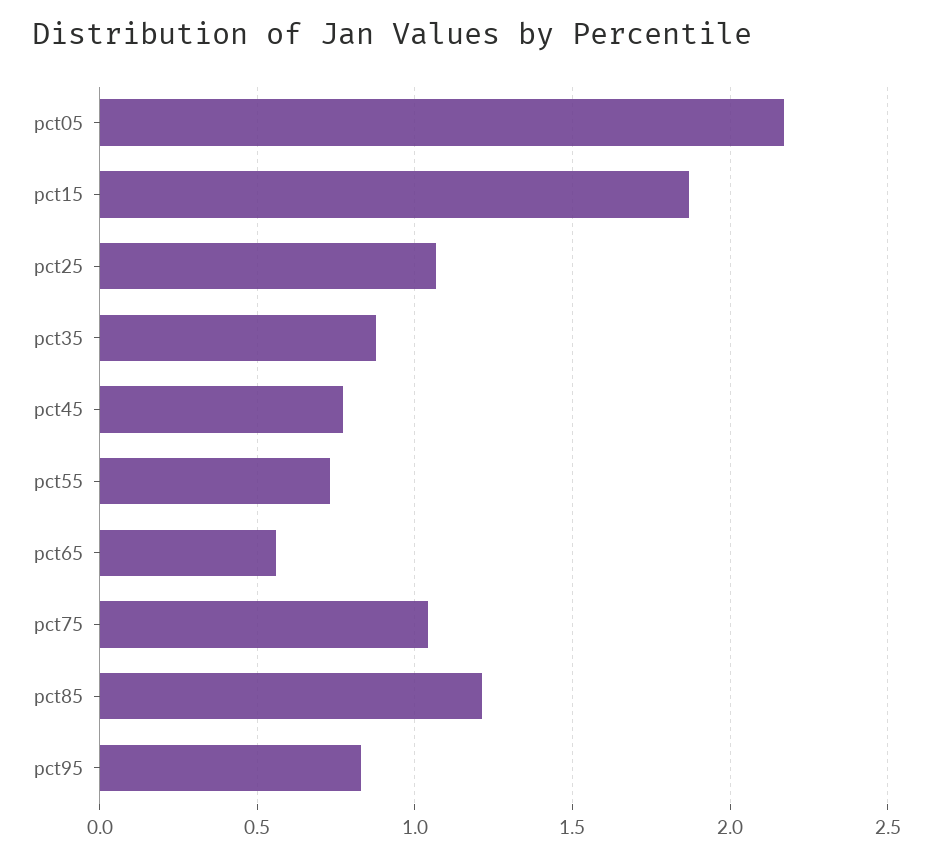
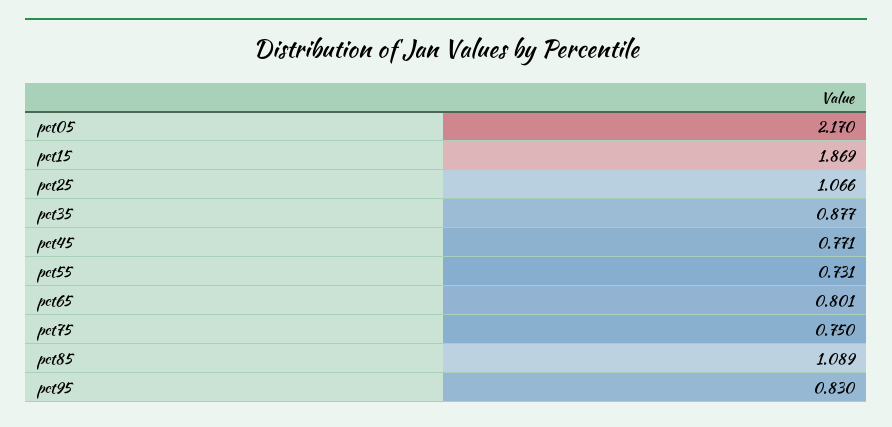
pct65: 0.55 -> 0.801
pct75: 1.05 -> 0.75
pct85: 1.2 -> 1.089

